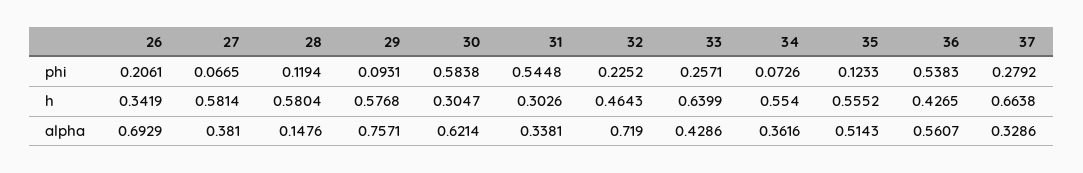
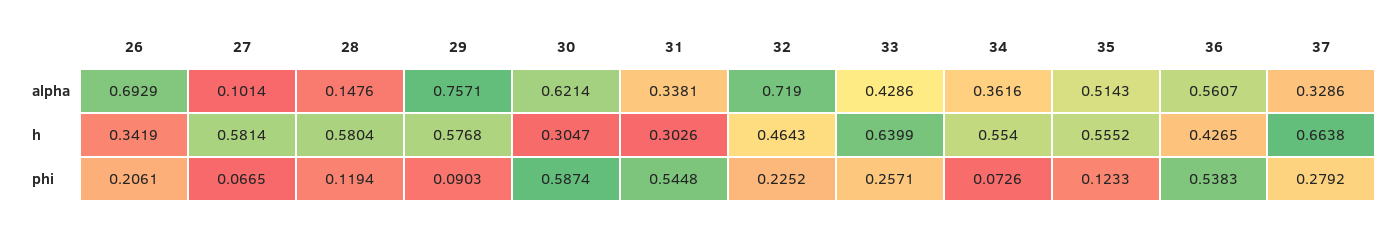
29, phi: 0.0931 -> 0.0903
30, phi: 0.5838 -> 0.5874
27, alpha: 0.381 -> 0.1014

